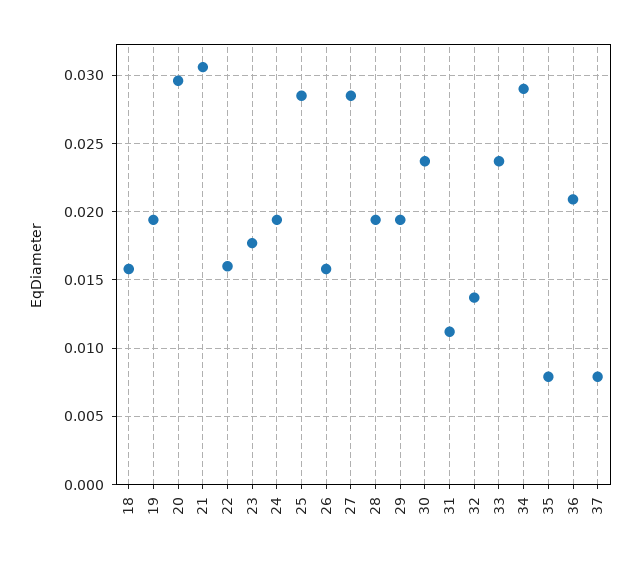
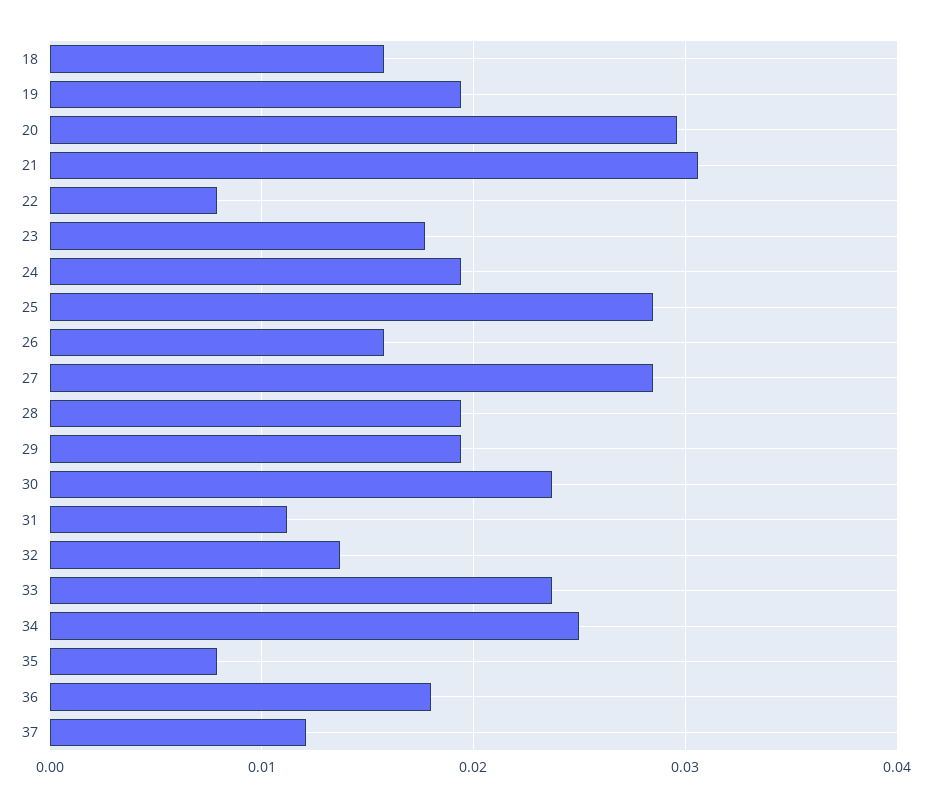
22: 0.016 -> 0.008
34: 0.029 -> 0.025
36: 0.021 -> 0.018
37: 0.008 -> 0.012

